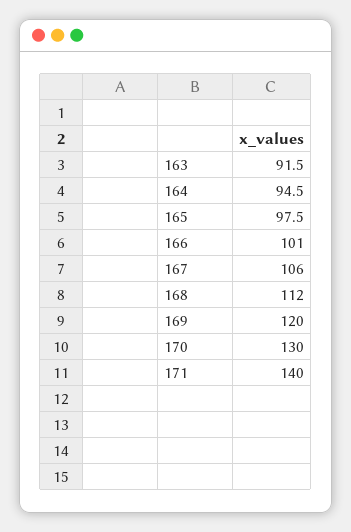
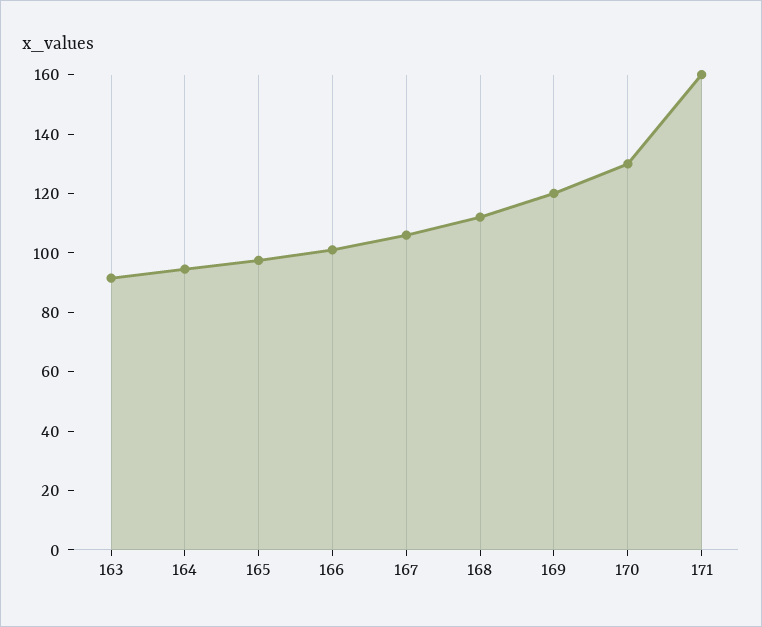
171: 140 -> 160

